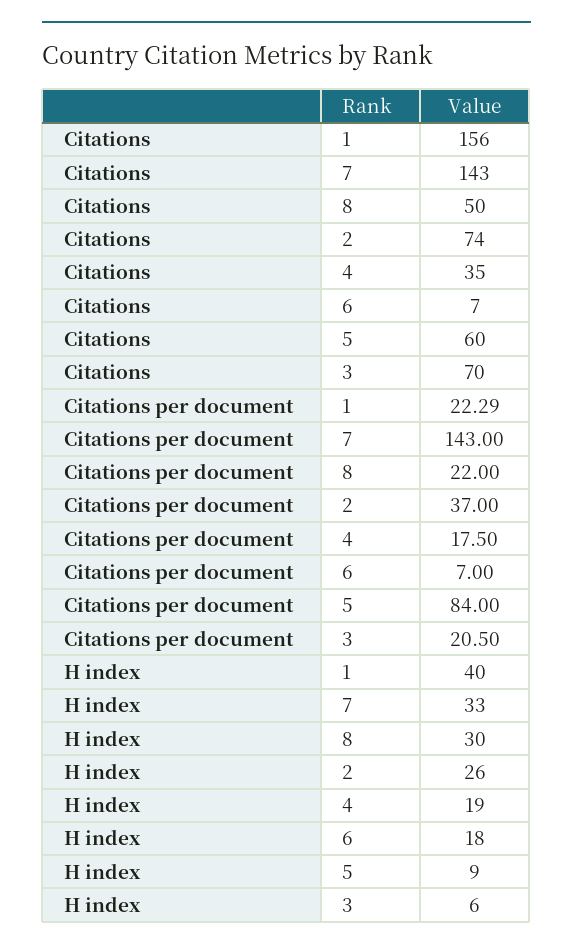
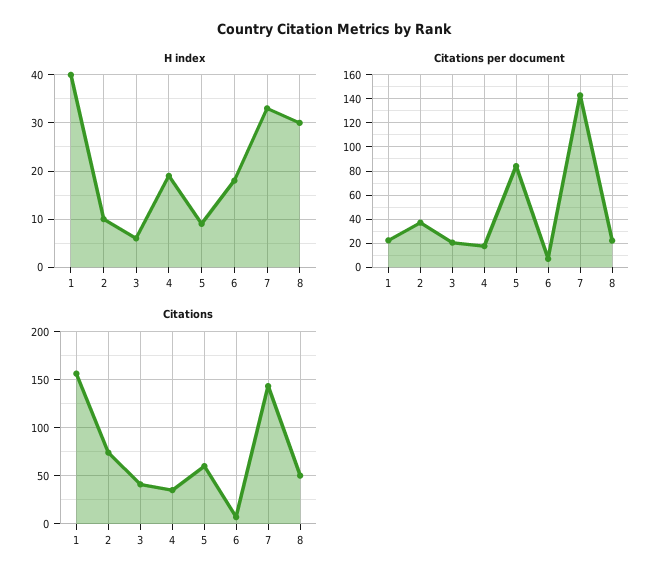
Citations, 3: 70 -> 40
H index, 2: 26 -> 10

